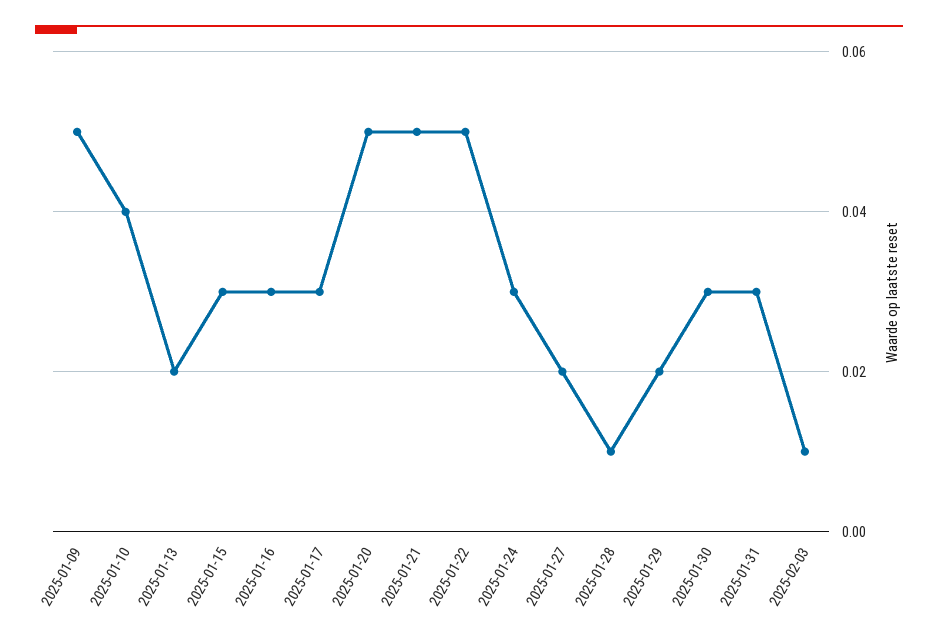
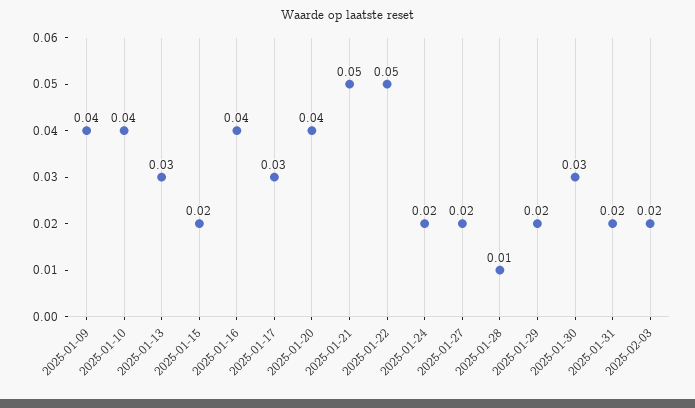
2025-01-09: 0.05 -> 0.04
2025-01-13: 0.02 -> 0.03
2025-01-15: 0.03 -> 0.02
2025-01-16: 0.03 -> 0.04
2025-01-20: 0.05 -> 0.04
2025-01-24: 0.03 -> 0.02
2025-01-31: 0.03 -> 0.02
2025-02-03: 0.01 -> 0.02

